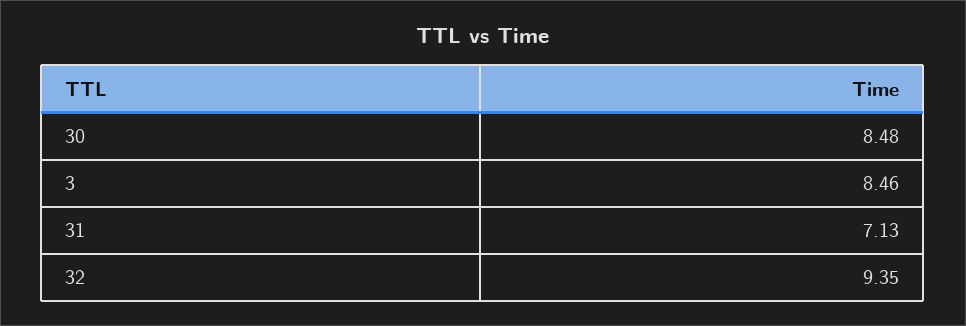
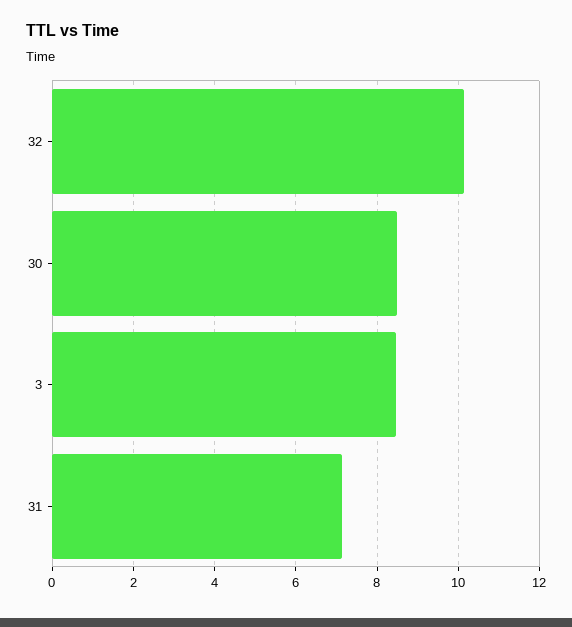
32: 9.35 -> 10.2

